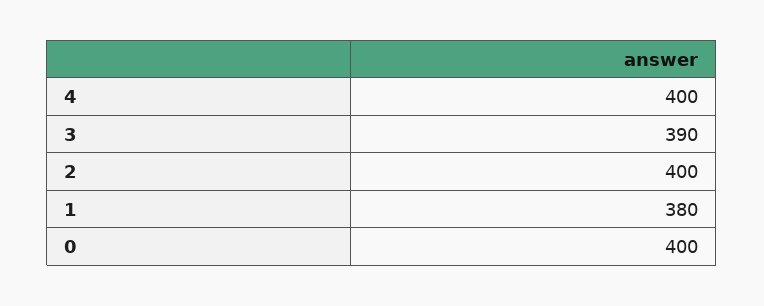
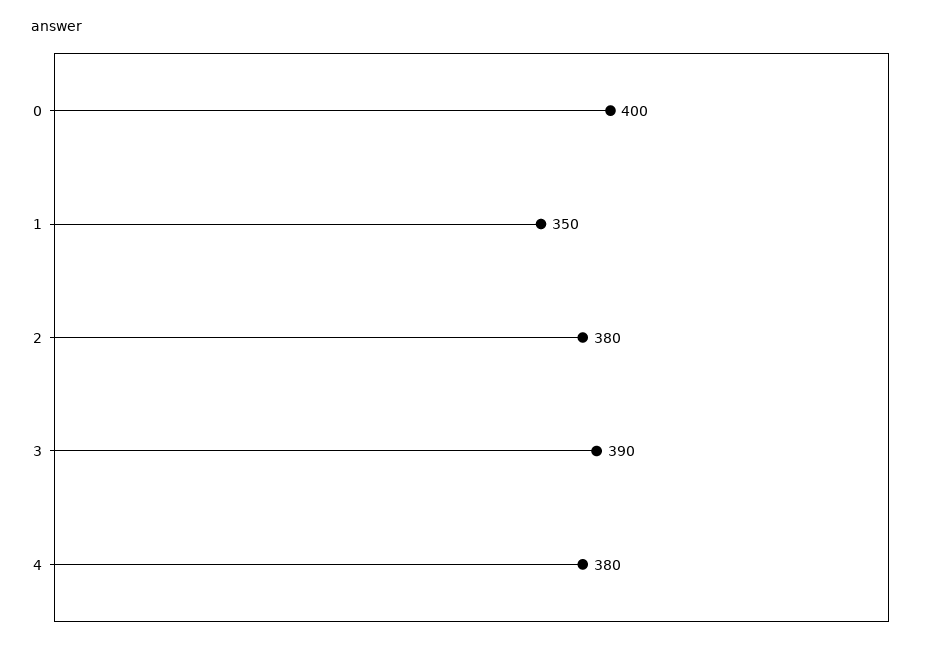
4: 400 -> 380
2: 400 -> 380
1: 380 -> 350

